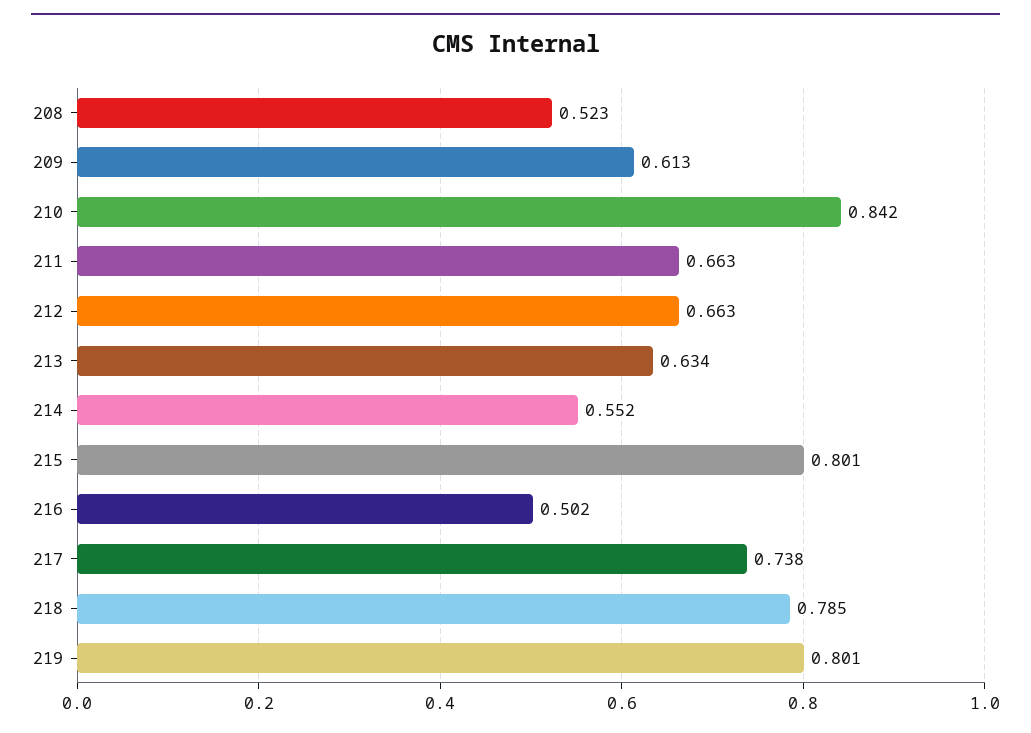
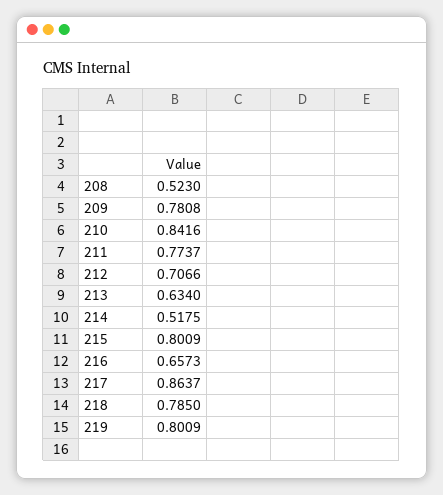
209: 0.613 -> 0.7808
211: 0.663 -> 0.7737
212: 0.663 -> 0.7066
214: 0.552 -> 0.5175
216: 0.502 -> 0.6573
217: 0.738 -> 0.8637

